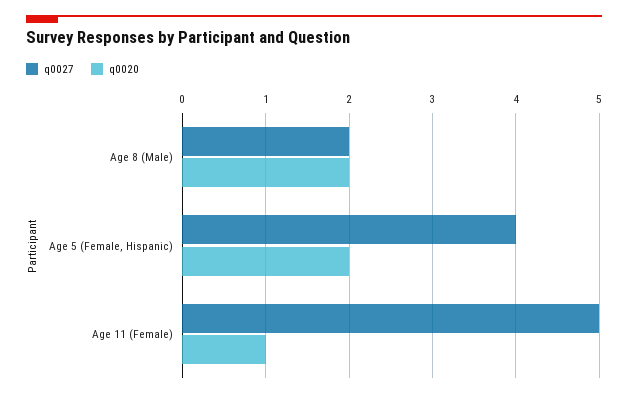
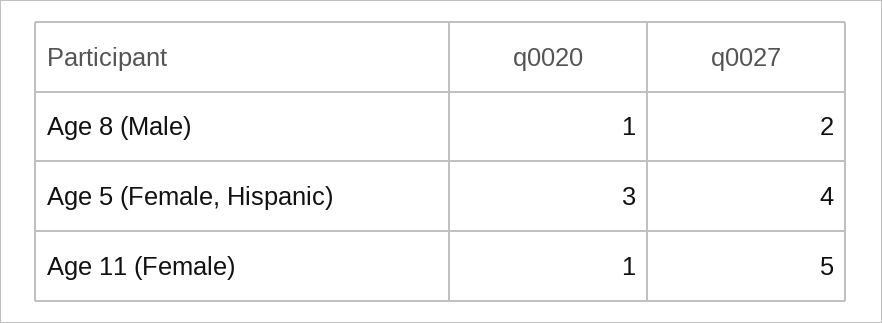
q0020, Age 8 (Male): 2 -> 1
q0020, Age 5 (Female, Hispanic): 2 -> 3

